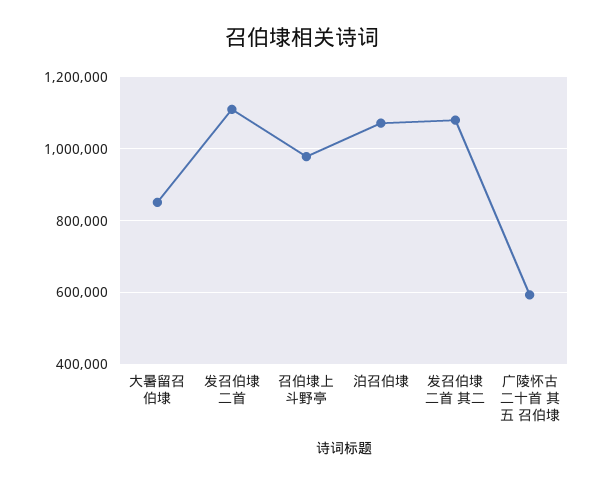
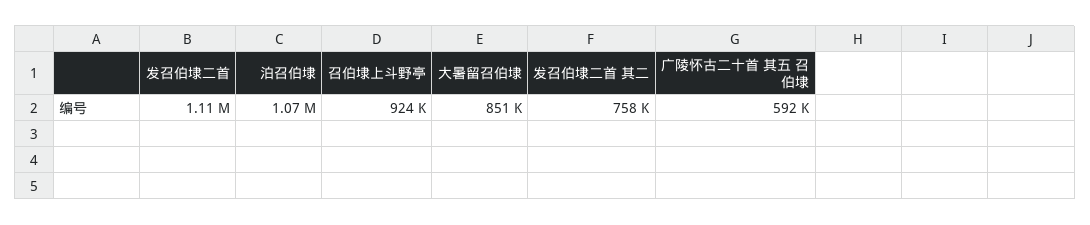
召伯埭上斗野亭: 980000 -> 924000
发召伯埭二首 其二: 1080000 -> 758000

